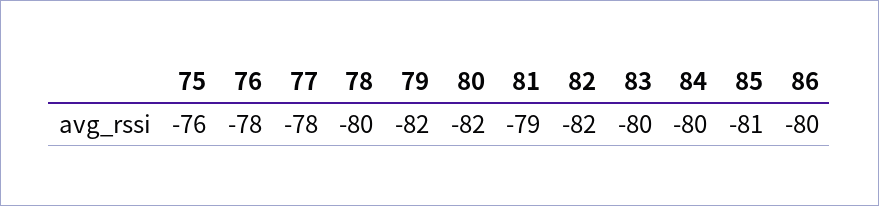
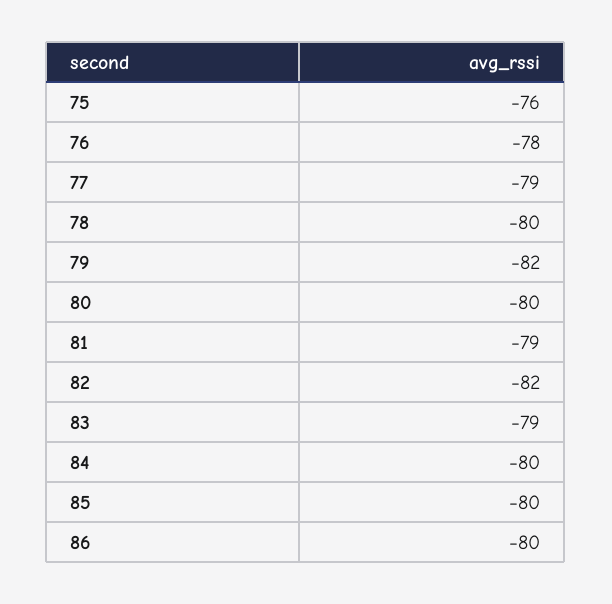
77: -78 -> -79
80: -82 -> -80
83: -80 -> -79
85: -81 -> -80

